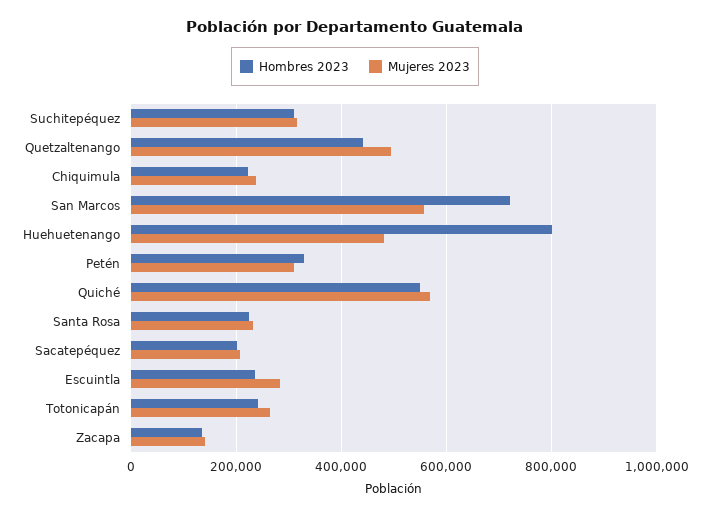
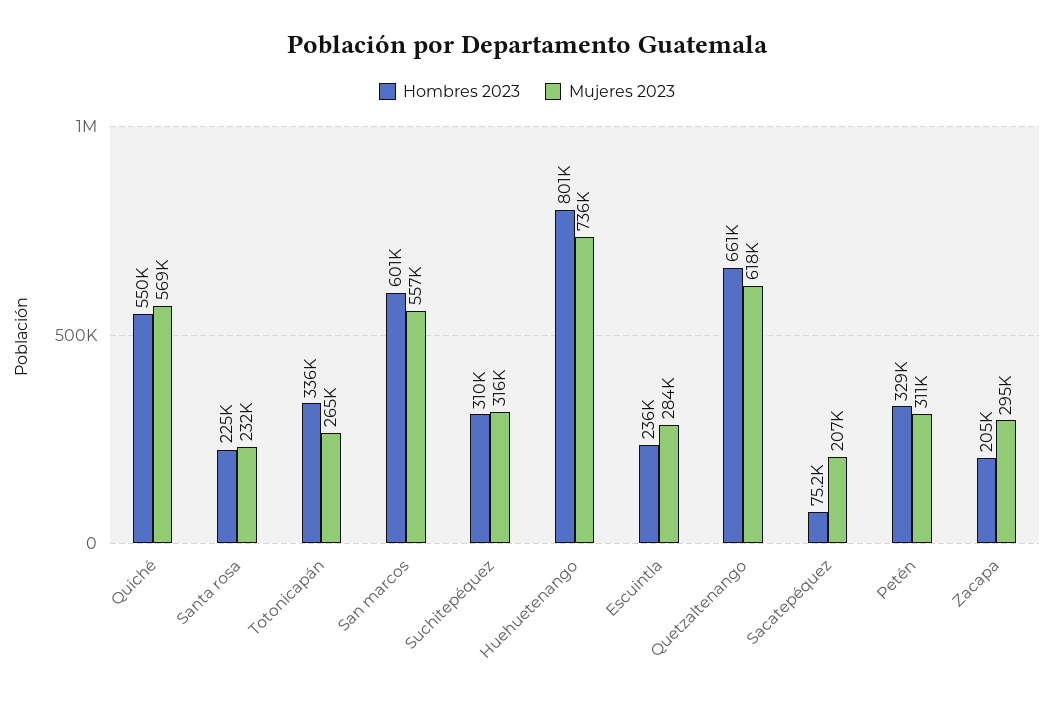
Hombres 2023, Quetzaltenango: 440000 -> 661000
Mujeres 2023, Quetzaltenango: 500000 -> 618000
Hombres 2023, Chiquimula: 220000 -> none
Mujeres 2023, Chiquimula: 240000 -> none
Hombres 2023, San Marcos: 720000 -> 601000
Mujeres 2023, Huehuetenango: 480000 -> 736000
Hombres 2023, Sacatepéquez: 200000 -> 75200
Hombres 2023, Totonicapán: 240000 -> 336000
Hombres 2023, Zacapa: 140000 -> 205000
Mujeres 2023, Zacapa: 140000 -> 295000

